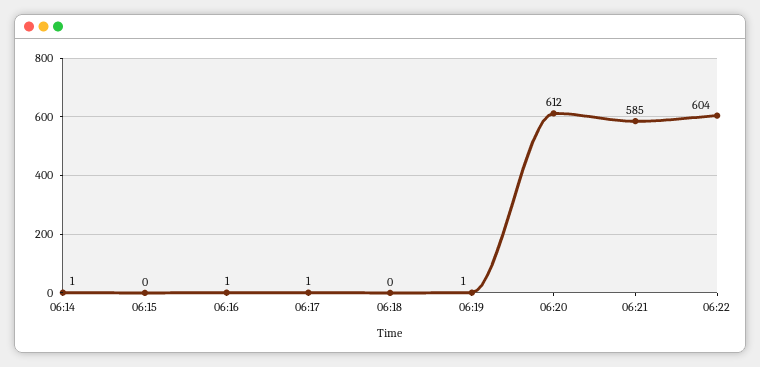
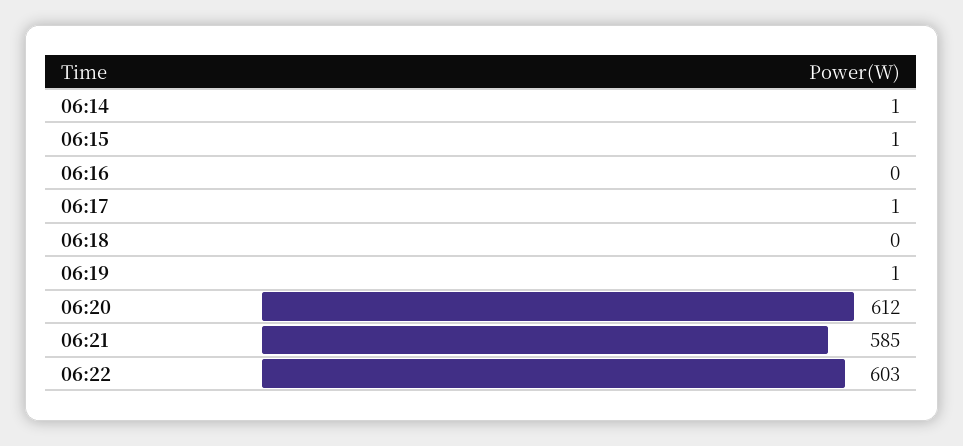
06:15: 0 -> 1
06:16: 1 -> 0
06:22: 604 -> 603

